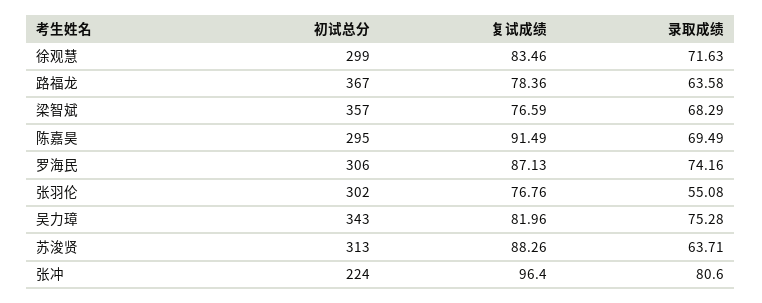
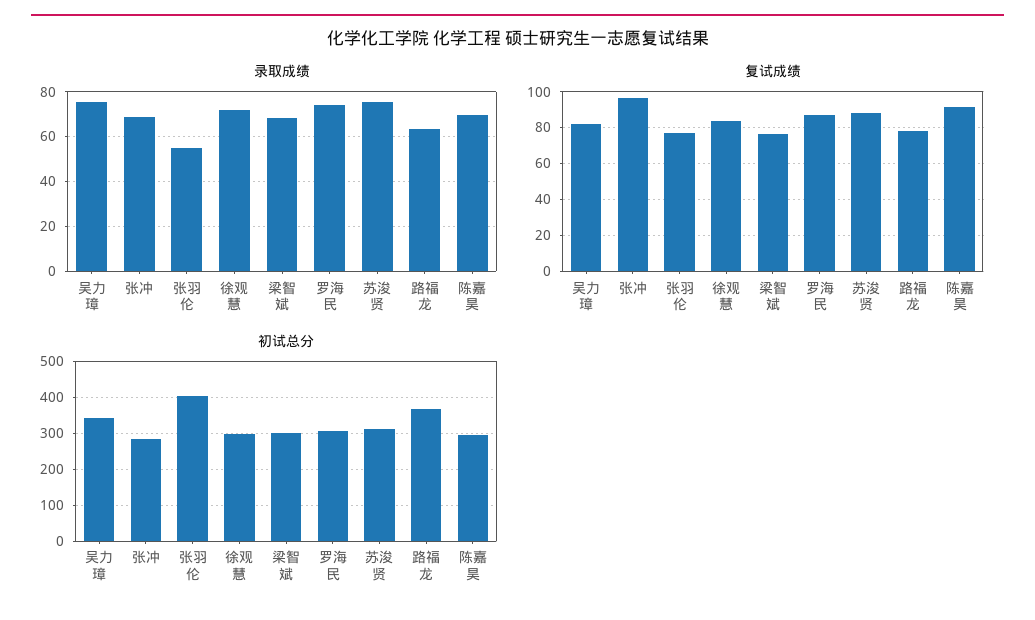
初试总分, 梁智斌: 357 -> 300
初试总分, 张羽伦: 302 -> 400
录取成绩, 苏浚贤: 63.71 -> 75
初试总分, 张冲: 224 -> 280
录取成绩, 张冲: 80.6 -> 70

